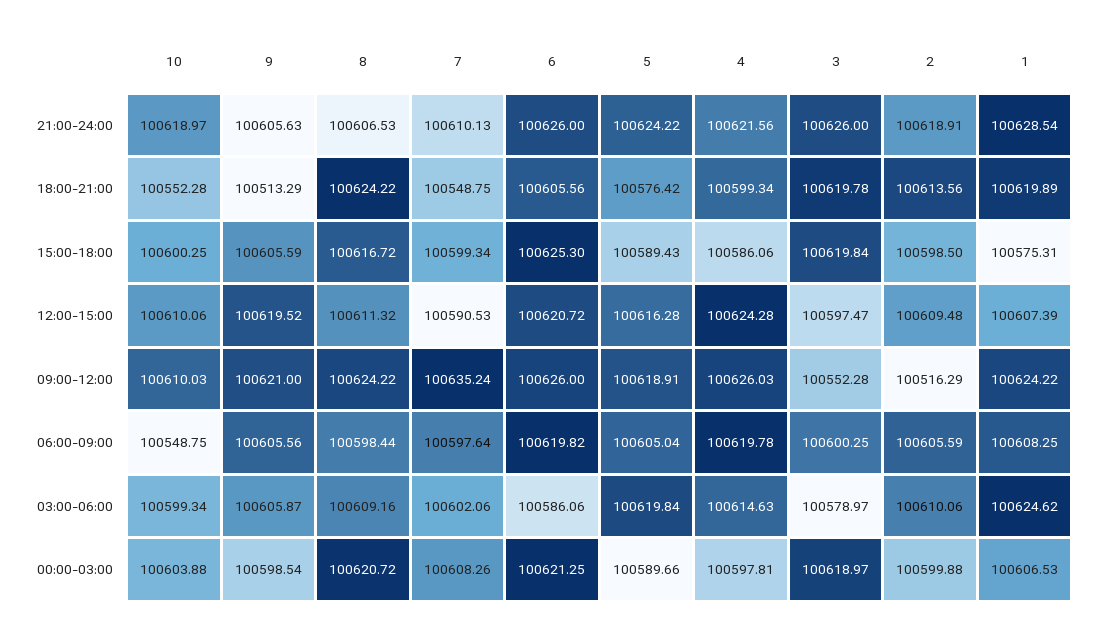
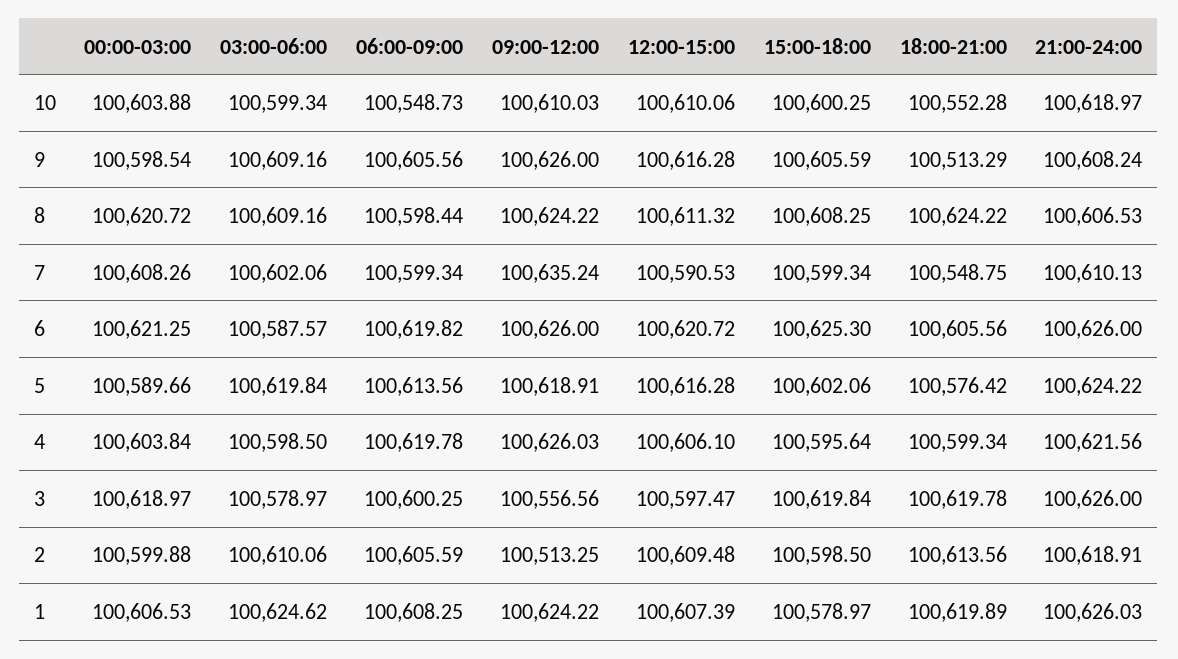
9, 21:00-24:00: 100605.63 -> 100608.24
1, 21:00-24:00: 100628.54 -> 100626.03
8, 15:00-18:00: 100616.72 -> 100608.25
5, 15:00-18:00: 100589.43 -> 100602.06
4, 15:00-18:00: 100586.06 -> 100595.64
1, 15:00-18:00: 100575.31 -> 100578.97
9, 12:00-15:00: 100619.52 -> 100616.28
4, 12:00-15:00: 100624.28 -> 100606.1
9, 09:00-12:00: 100621 -> 100626
3, 09:00-12:00: 100552.28 -> 100556.56
2, 09:00-12:00: 100516.29 -> 100513.25
10, 06:00-09:00: 100548.75 -> 100548.73
7, 06:00-09:00: 100597.64 -> 100599.34
5, 06:00-09:00: 100605.04 -> 100613.56
9, 03:00-06:00: 100605.87 -> 100609.16
6, 03:00-06:00: 100586.06 -> 100587.57
4, 03:00-06:00: 100614.63 -> 100598.5
4, 00:00-03:00: 100597.81 -> 100603.84

